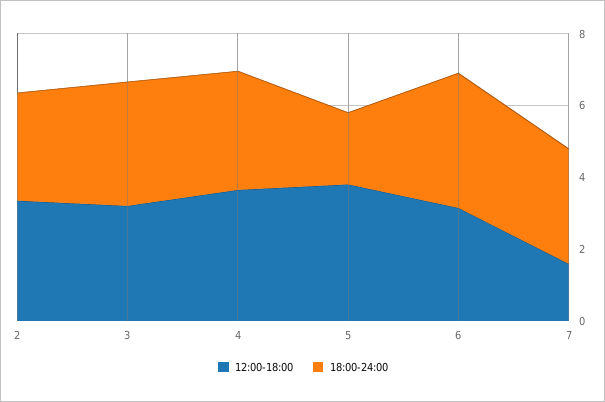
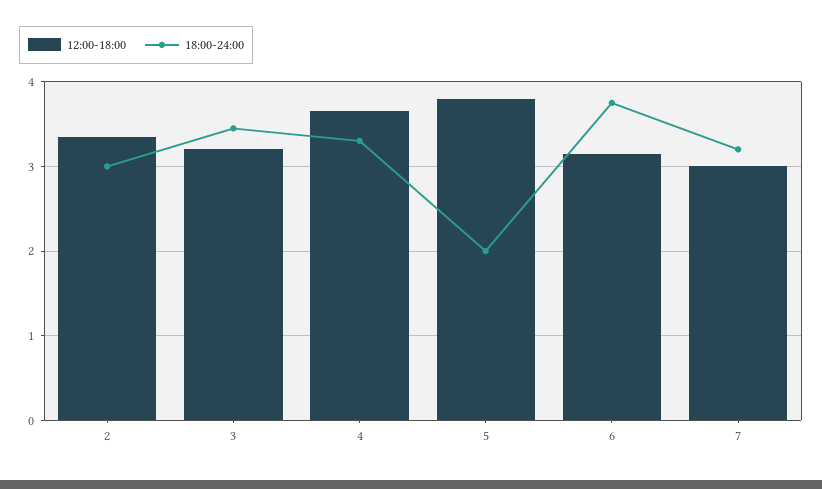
12:00-18:00, 7: 1.5 -> 3

